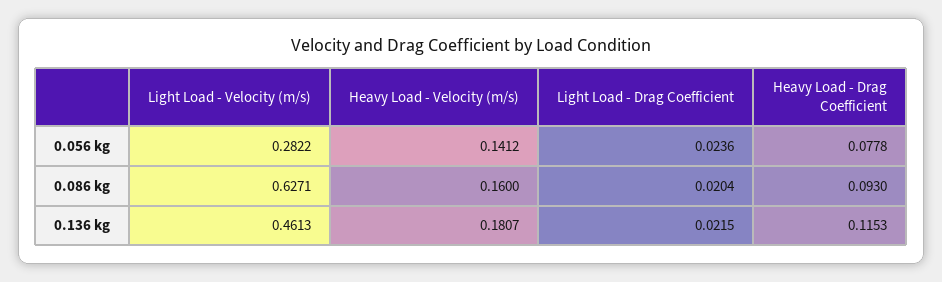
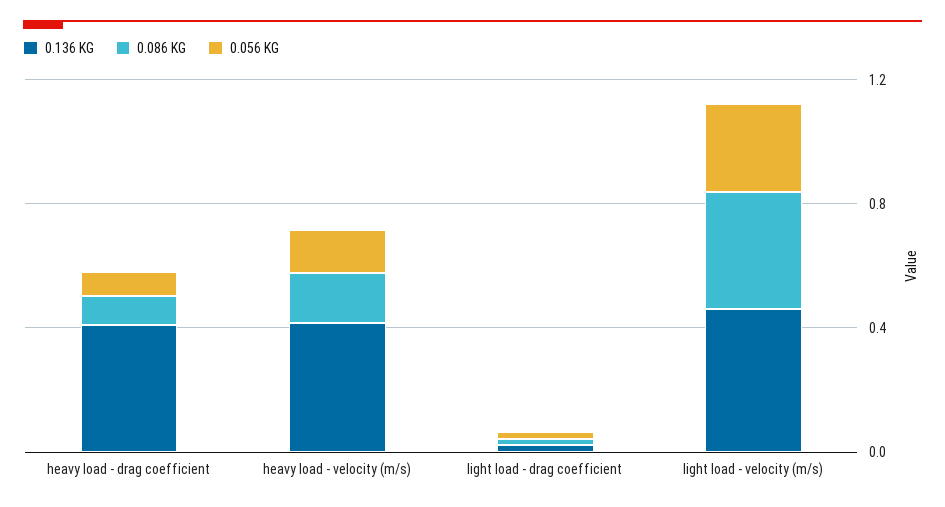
0.086 kg, Light Load - Velocity (m/s): 0.6271 -> 0.4
0.136 kg, Heavy Load - Velocity (m/s): 0.1807 -> 0.4
0.136 kg, Heavy Load - Drag Coefficient: 0.1153 -> 0.4

